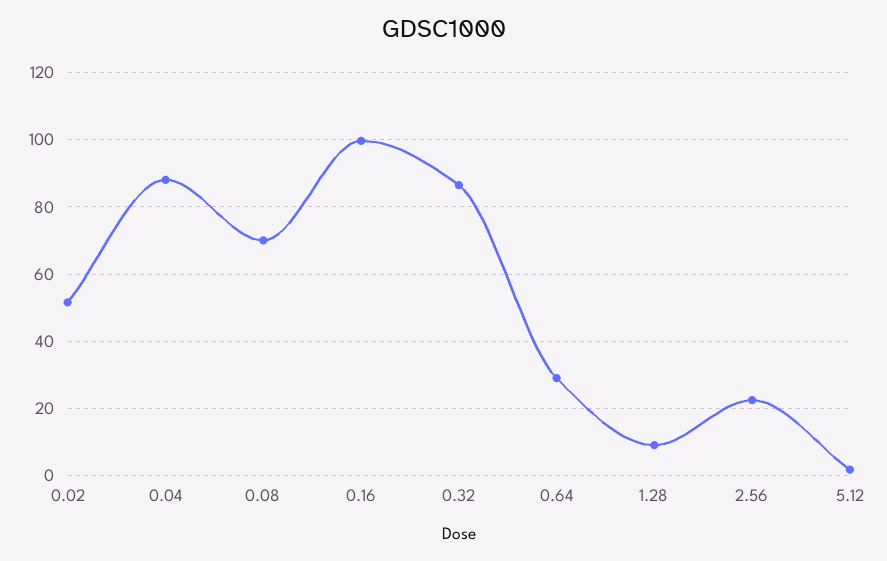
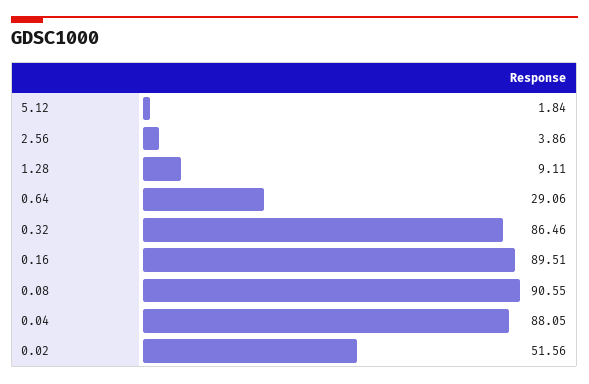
0.08: 70 -> 90.55
0.16: 100 -> 89.51
2.56: 22 -> 3.86

